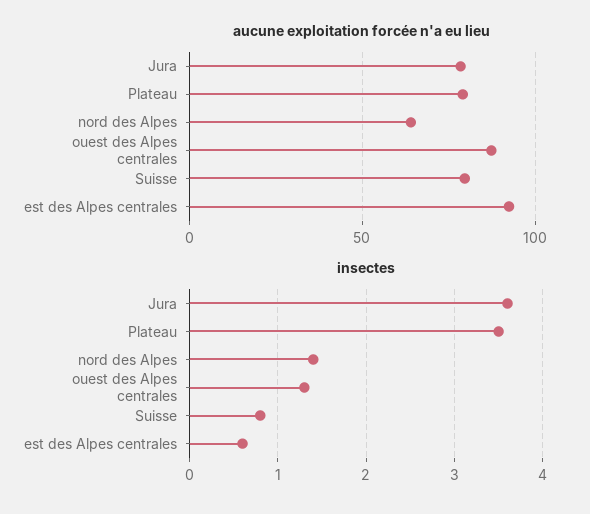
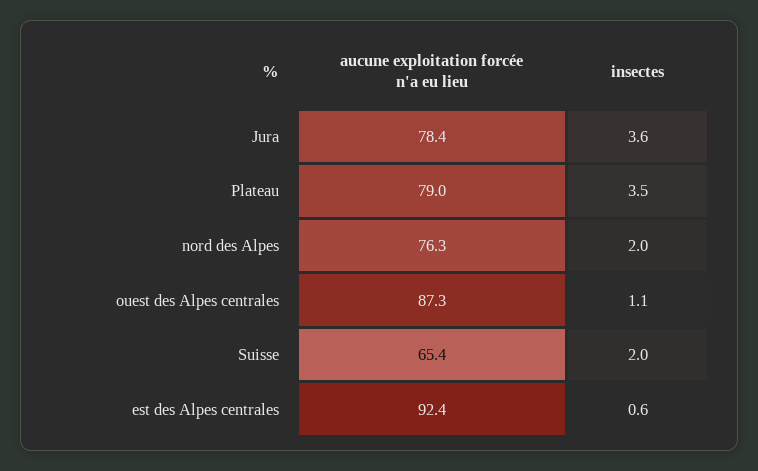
aucune exploitation forcée n'a eu lieu, nord des Alpes: 65 -> 76.3
aucune exploitation forcée n'a eu lieu, Suisse: 80 -> 65.4
insectes, nord des Alpes: 1.4 -> 2
insectes, ouest des Alpes centrales: 1.3 -> 1.1
insectes, Suisse: 0.8 -> 2

